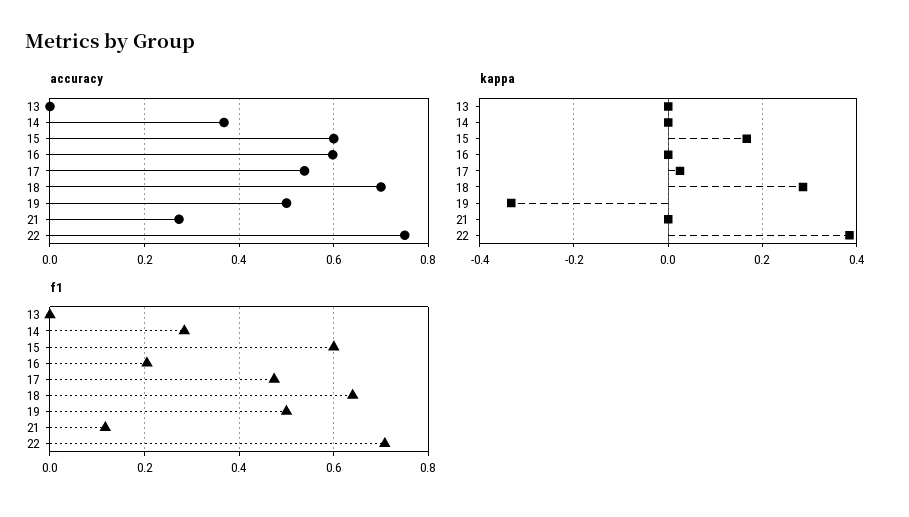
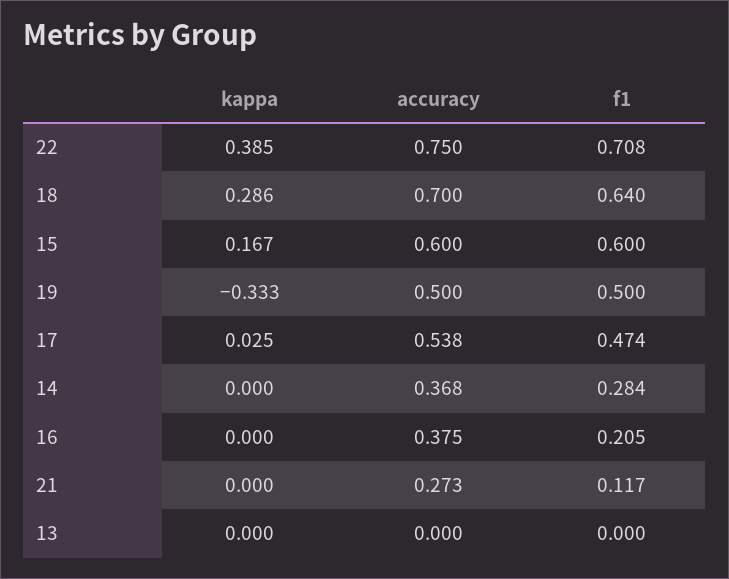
accuracy, 16: 0.6 -> 0.375

